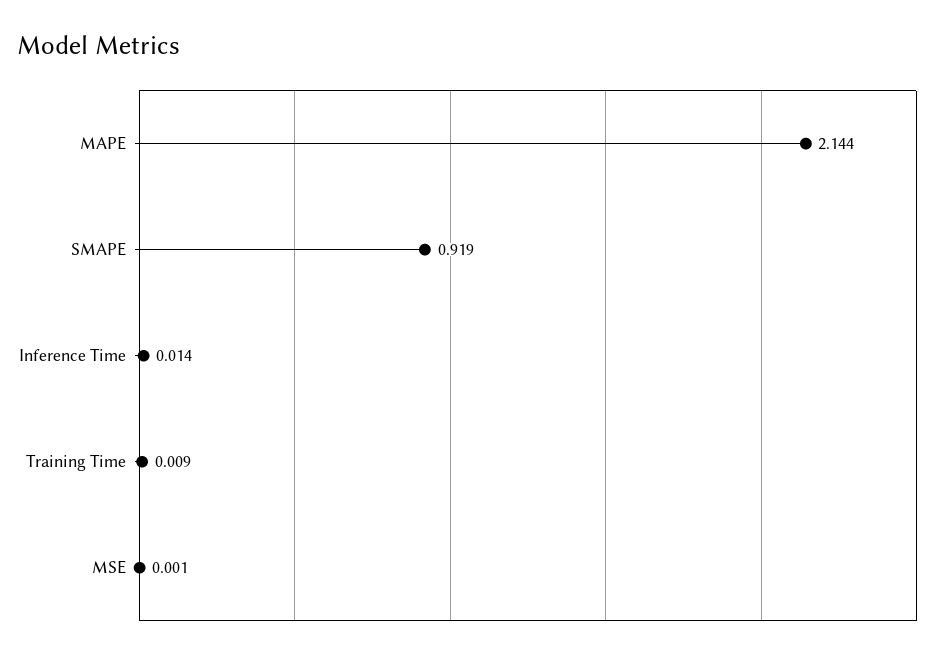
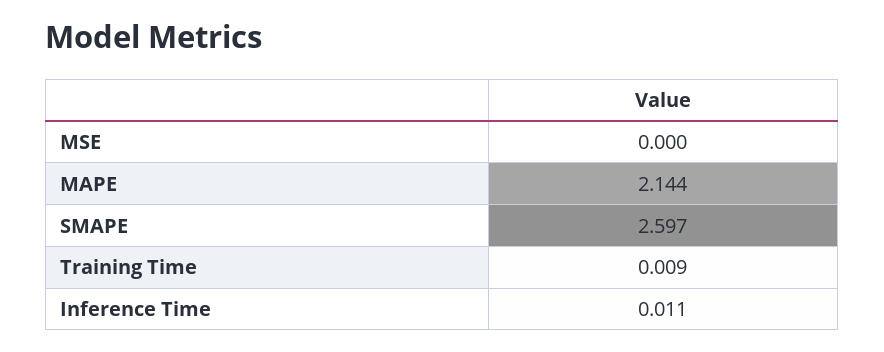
SMAPE: 0.919 -> 2.597
Inference Time: 0.014 -> 0.011
MSE: 0.001 -> 0

